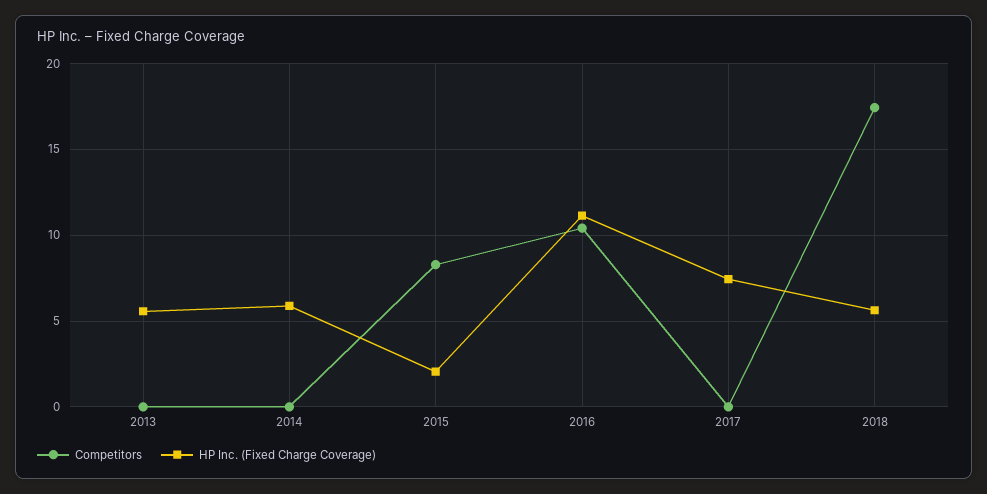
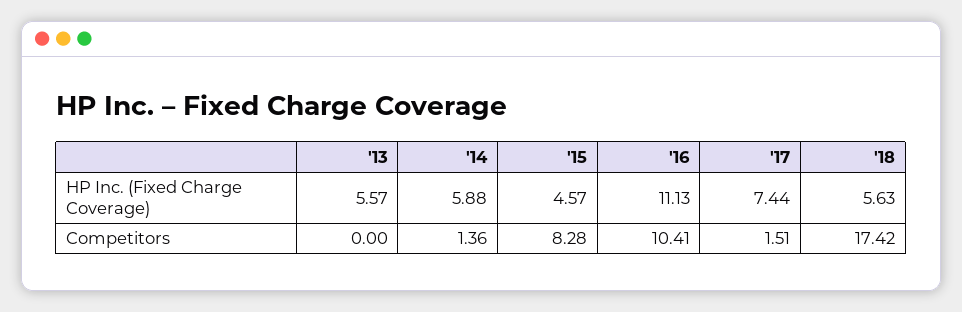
Competitors, 2014: 0 -> 1.36
HP Inc. (Fixed Charge Coverage), 2015: 2 -> 4.57
Competitors, 2017: 0 -> 1.51

